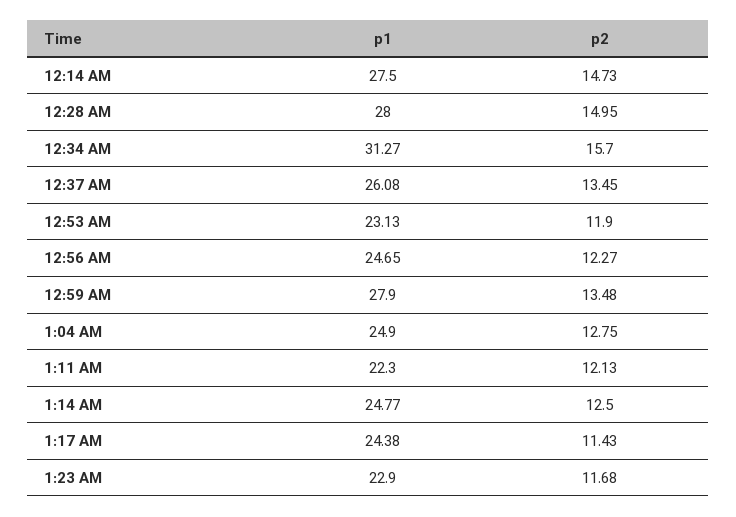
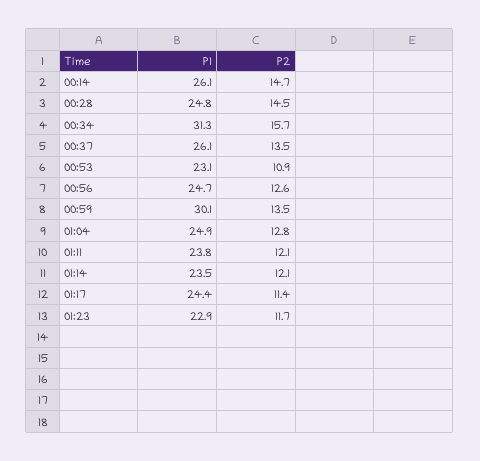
p1, 12:14 AM: 27.5 -> 26.1
p1, 12:28 AM: 28 -> 24.8
p2, 12:28 AM: 14.95 -> 14.5
p2, 12:53 AM: 11.9 -> 10.9
p2, 12:56 AM: 12.27 -> 12.6
p1, 12:59 AM: 27.9 -> 30.1
p1, 1:11 AM: 22.3 -> 23.8
p1, 1:14 AM: 24.77 -> 23.5
p2, 1:14 AM: 12.5 -> 12.1

